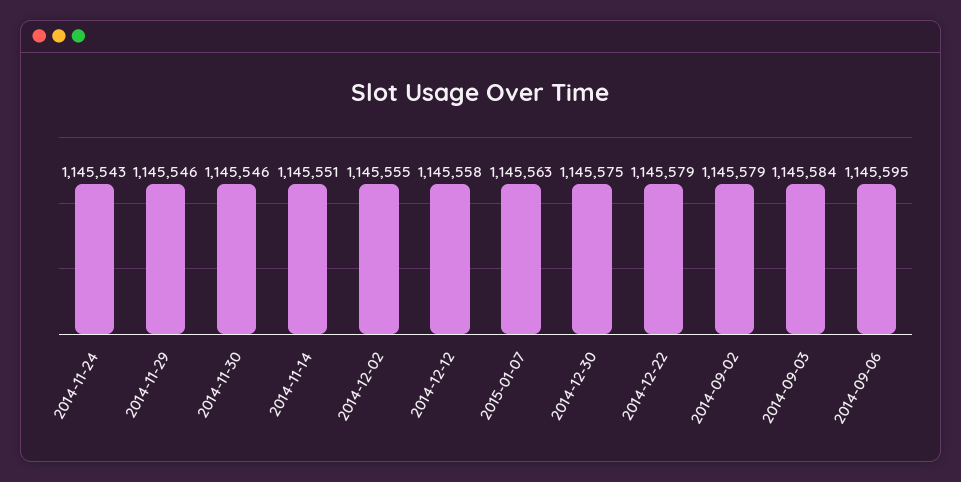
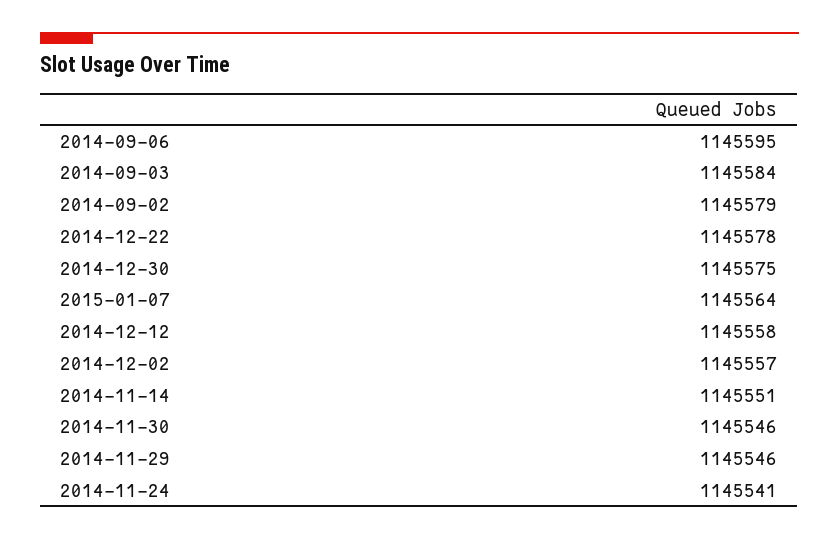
2014-11-24: 1145543 -> 1145541
2014-12-02: 1145555 -> 1145557
2015-01-07: 1145563 -> 1145564
2014-12-22: 1145579 -> 1145578

